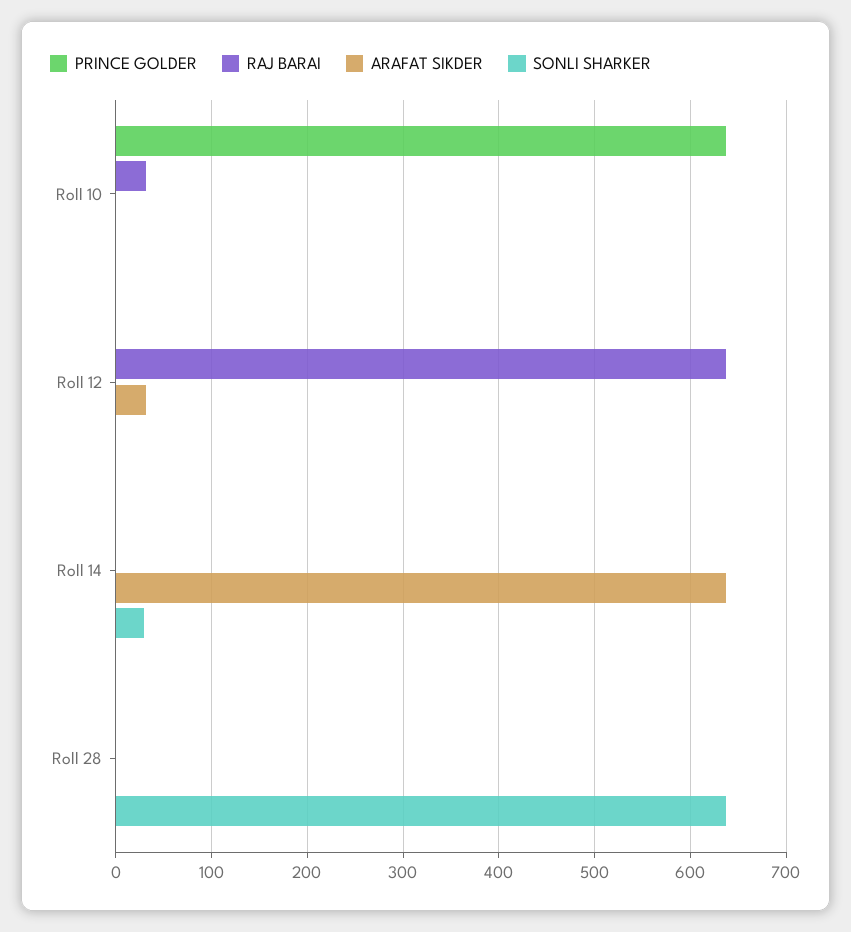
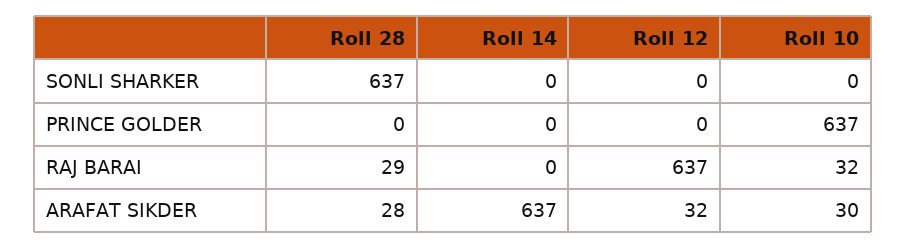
ARAFAT SIKDER, Roll 10: 0 -> 30
SONLI SHARKER, Roll 14: 30 -> 0
RAJ BARAI, Roll 28: 0 -> 29
ARAFAT SIKDER, Roll 28: 0 -> 28

